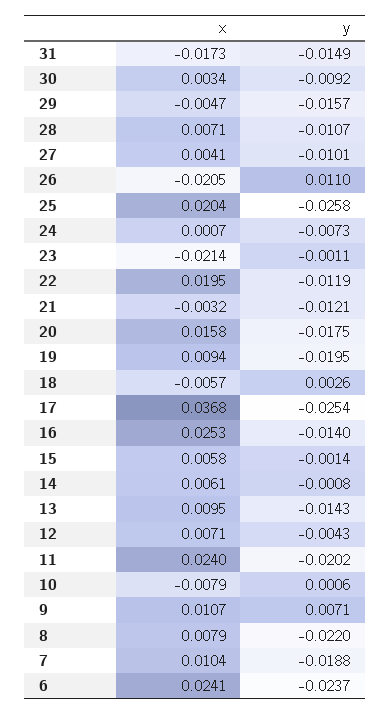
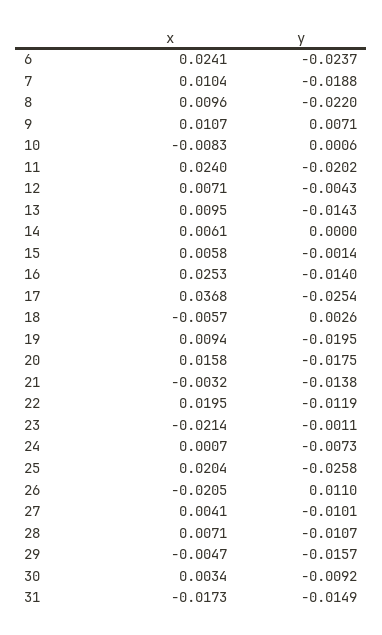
y, 21: -0.0121 -> -0.0138
y, 14: -0.0008 -> 0
x, 10: -0.0079 -> -0.0083
x, 8: 0.0079 -> 0.0096

